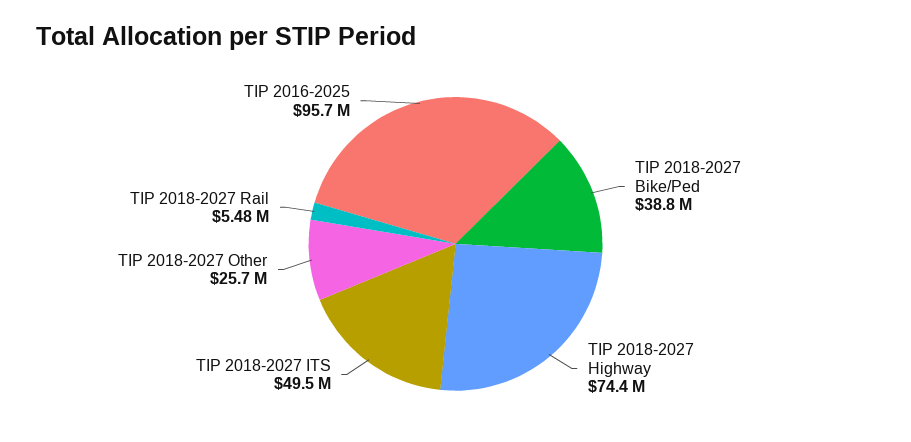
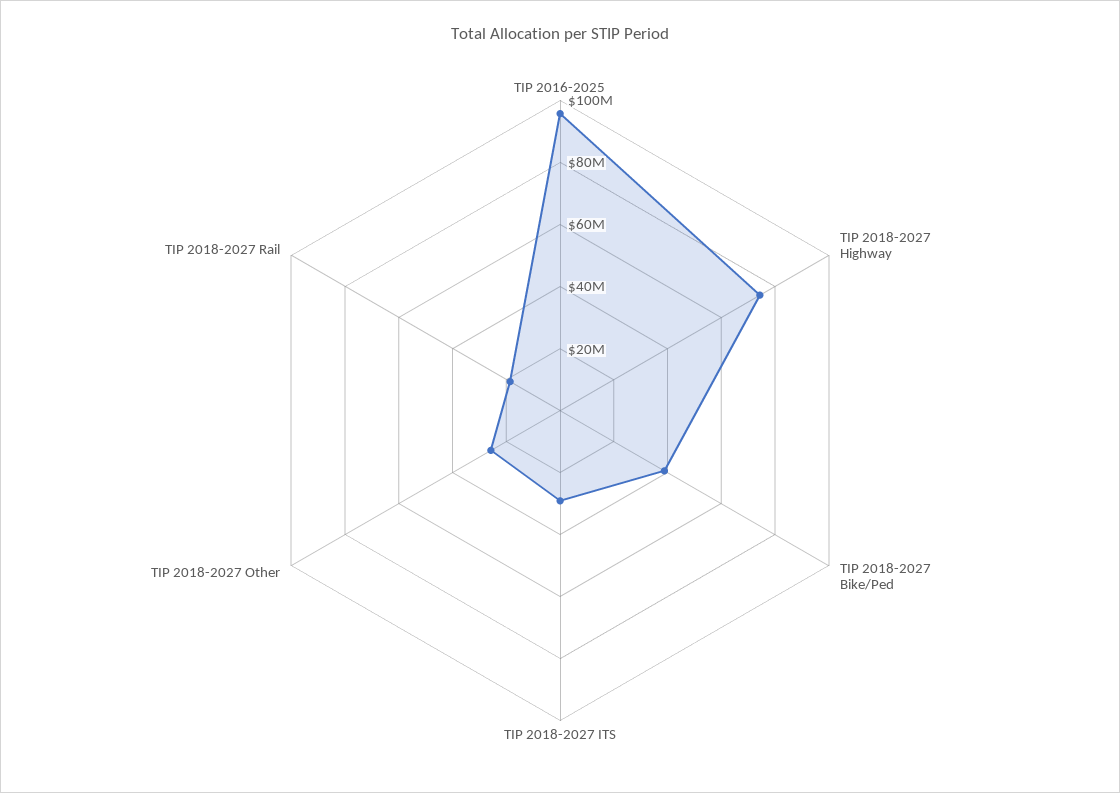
TIP 2018-2027 ITS: 49500000 -> 30000000
TIP 2018-2027 Rail: 5480000 -> 20000000

